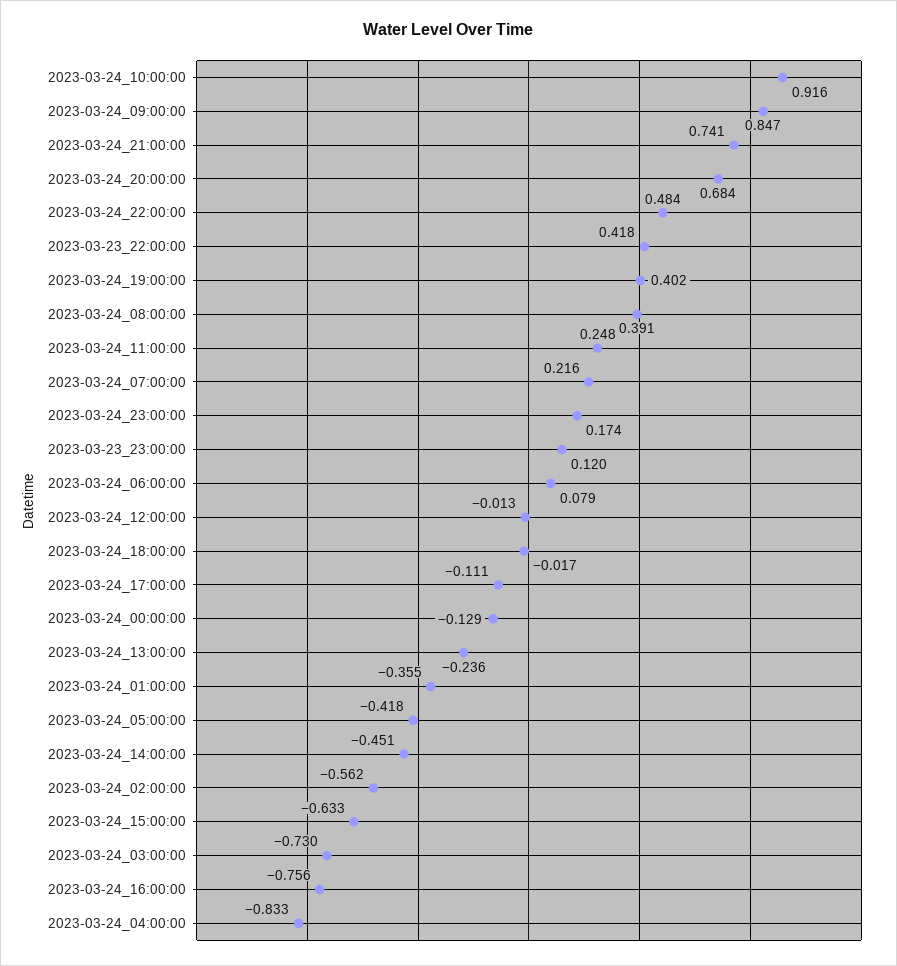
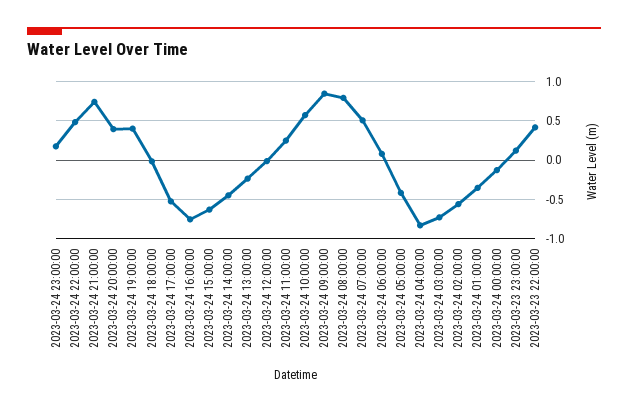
2023-03-24_10:00:00: 0.916 -> 0.6
2023-03-24_20:00:00: 0.684 -> 0.4
2023-03-24_08:00:00: 0.391 -> 0.8
2023-03-24_07:00:00: 0.216 -> 0.5
2023-03-24_17:00:00: -0.111 -> -0.5

